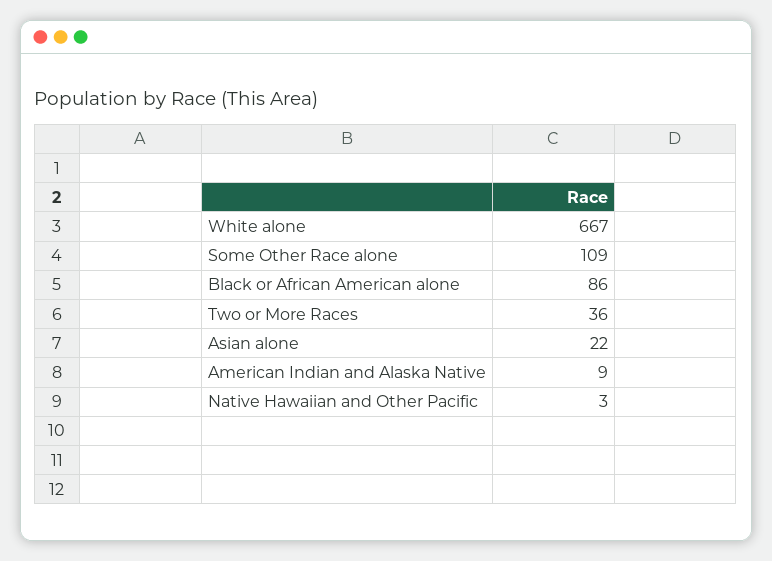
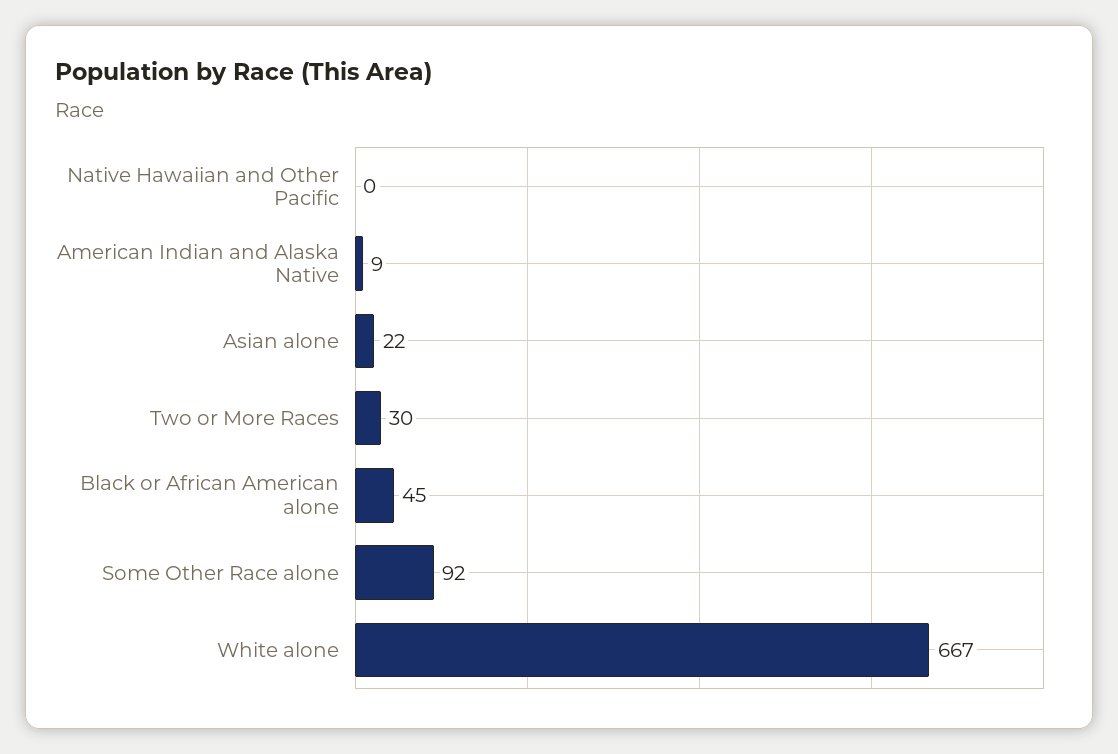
Some Other Race alone: 109 -> 92
Black or African American alone: 86 -> 45
Two or More Races: 36 -> 30
Native Hawaiian and Other Pacific: 3 -> 0

